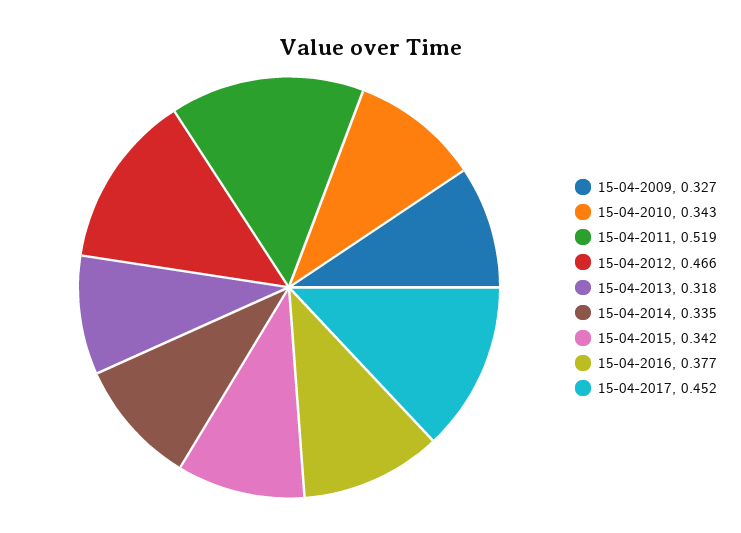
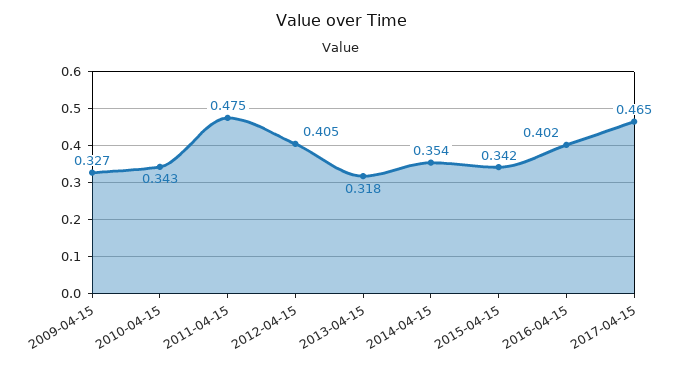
15-04-2011: 0.519 -> 0.475
15-04-2012: 0.466 -> 0.405
15-04-2014: 0.335 -> 0.354
15-04-2016: 0.377 -> 0.402
15-04-2017: 0.452 -> 0.465

